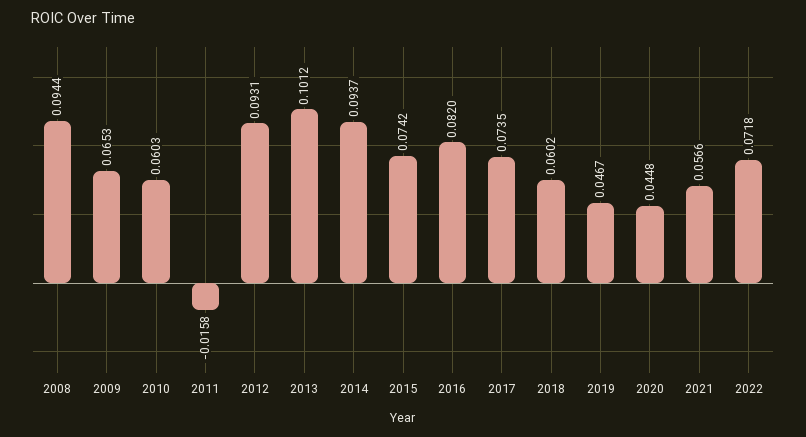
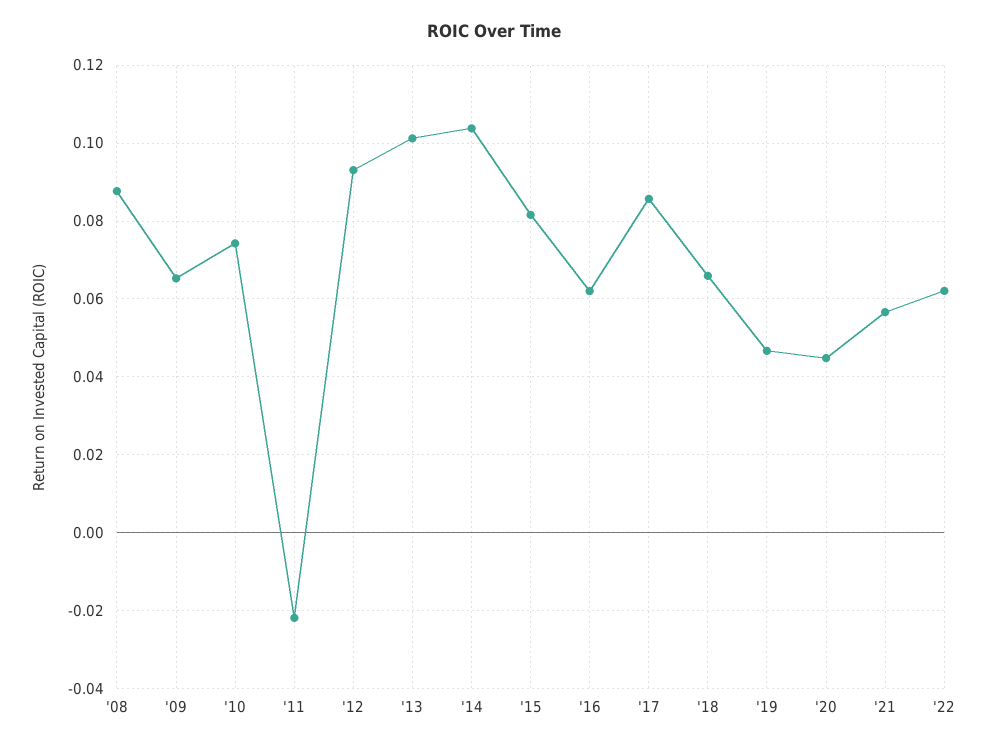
2008: 0.0944 -> 0.088
2010: 0.0603 -> 0.074
2011: -0.0158 -> -0.022
2014: 0.0937 -> 0.104
2015: 0.0742 -> 0.082
2016: 0.082 -> 0.062
2017: 0.0735 -> 0.086
2018: 0.0602 -> 0.066
2022: 0.0718 -> 0.062

